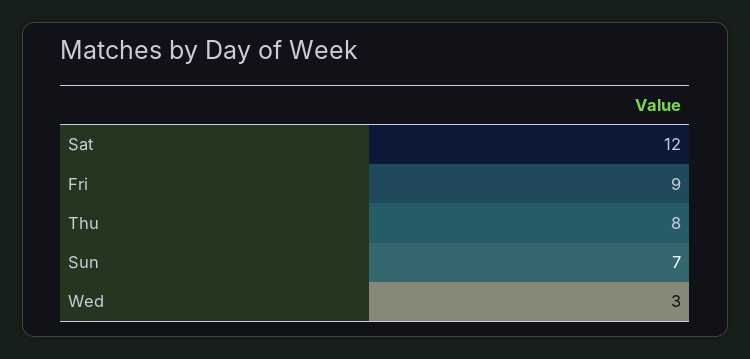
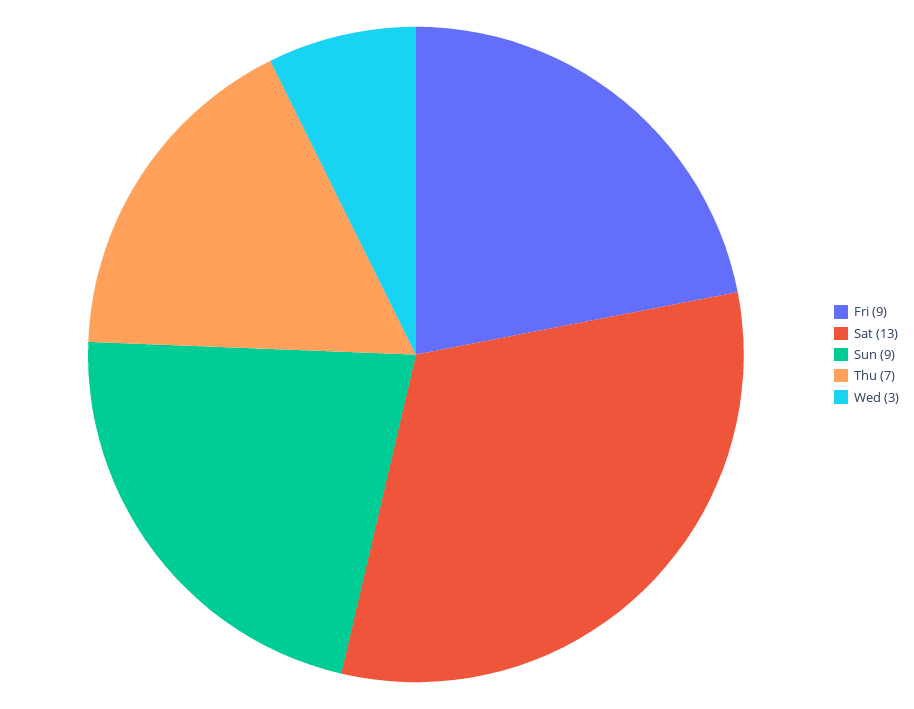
Sat: 12 -> 13
Thu: 8 -> 7
Sun: 7 -> 9

